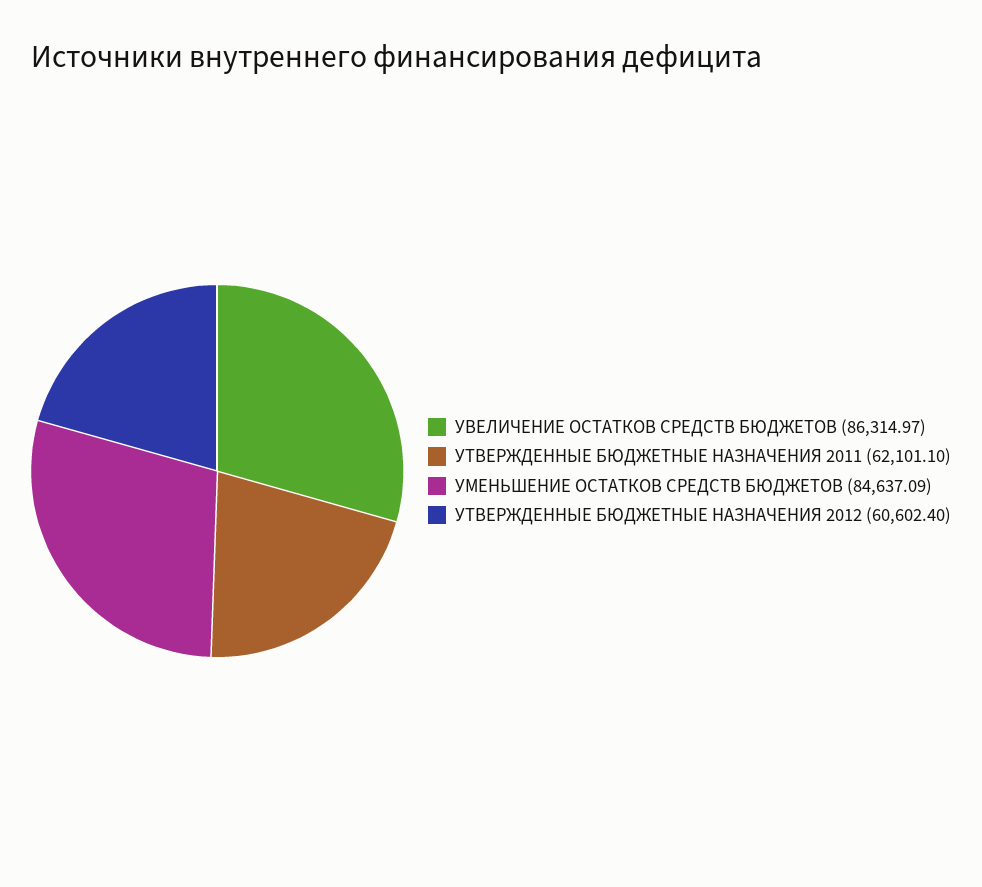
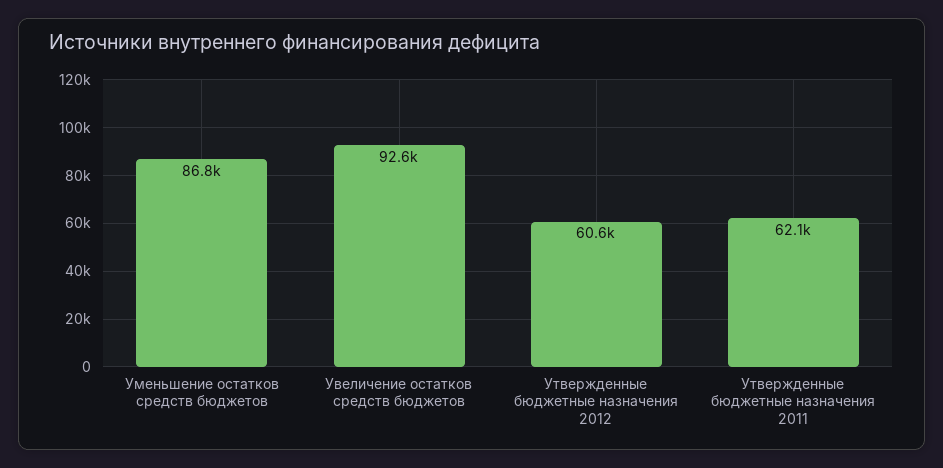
УВЕЛИЧЕНИЕ ОСТАТКОВ СРЕДСТВ БЮДЖЕТОВ: 86314.97 -> 92600
УМЕНЬШЕНИЕ ОСТАТКОВ СРЕДСТВ БЮДЖЕТОВ: 84637.09 -> 86800

